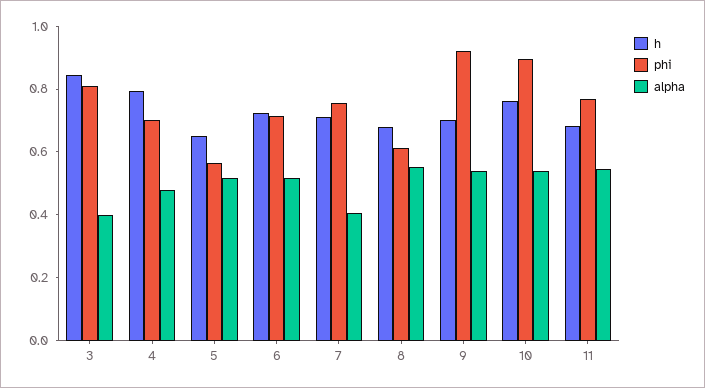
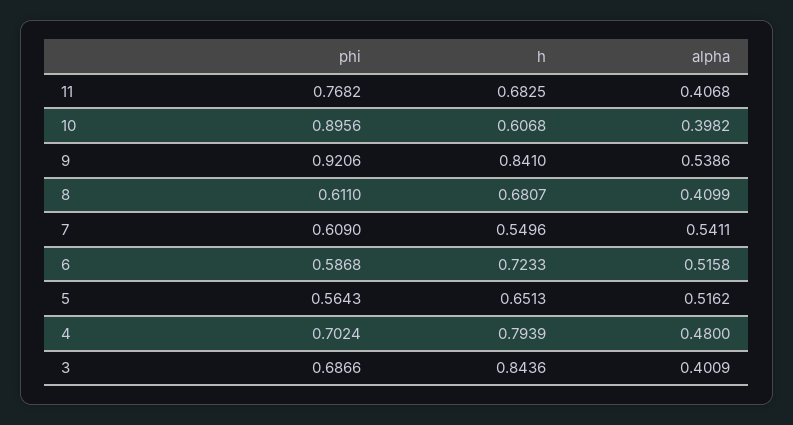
phi, 3: 0.8 -> 0.6866
phi, 6: 0.7 -> 0.5868
h, 7: 0.7 -> 0.5496
phi, 7: 0.75 -> 0.609
alpha, 7: 0.4 -> 0.5411
alpha, 8: 0.55 -> 0.4099
h, 9: 0.7 -> 0.841
h, 10: 0.75 -> 0.6068
alpha, 10: 0.55 -> 0.3982
alpha, 11: 0.55 -> 0.4068

